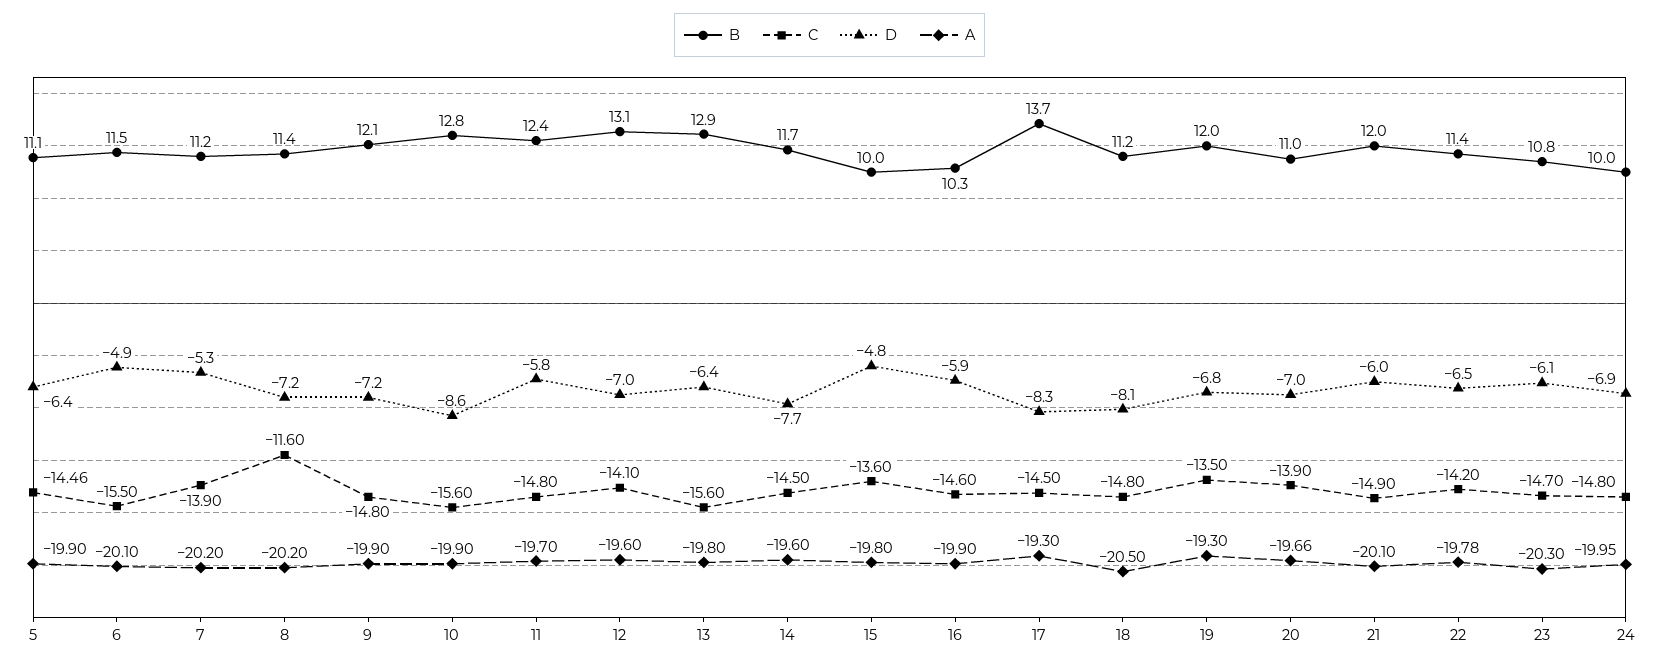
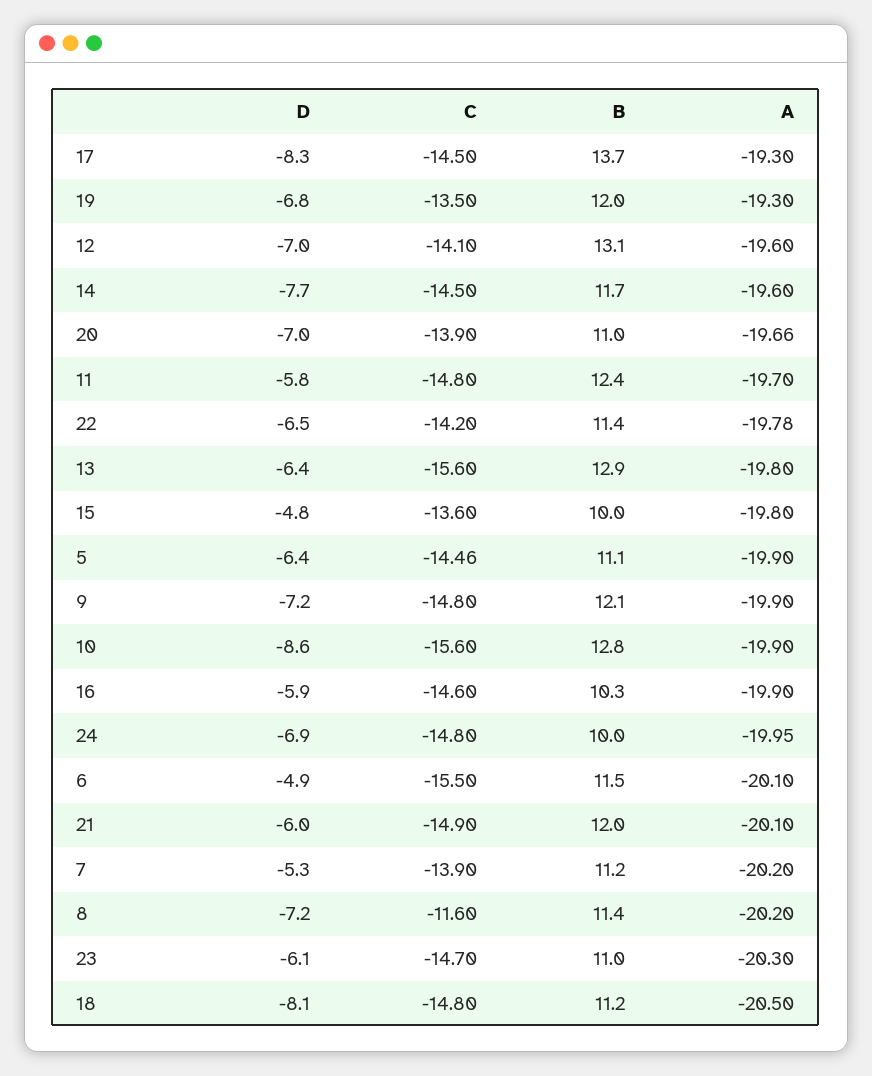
B, 23: 10.8 -> 11

